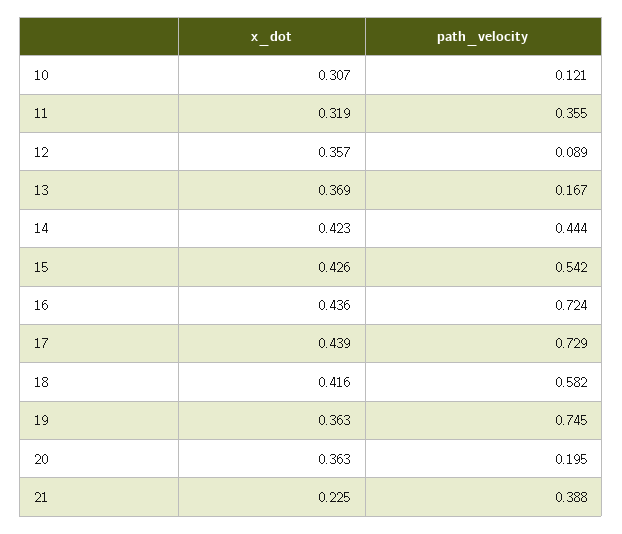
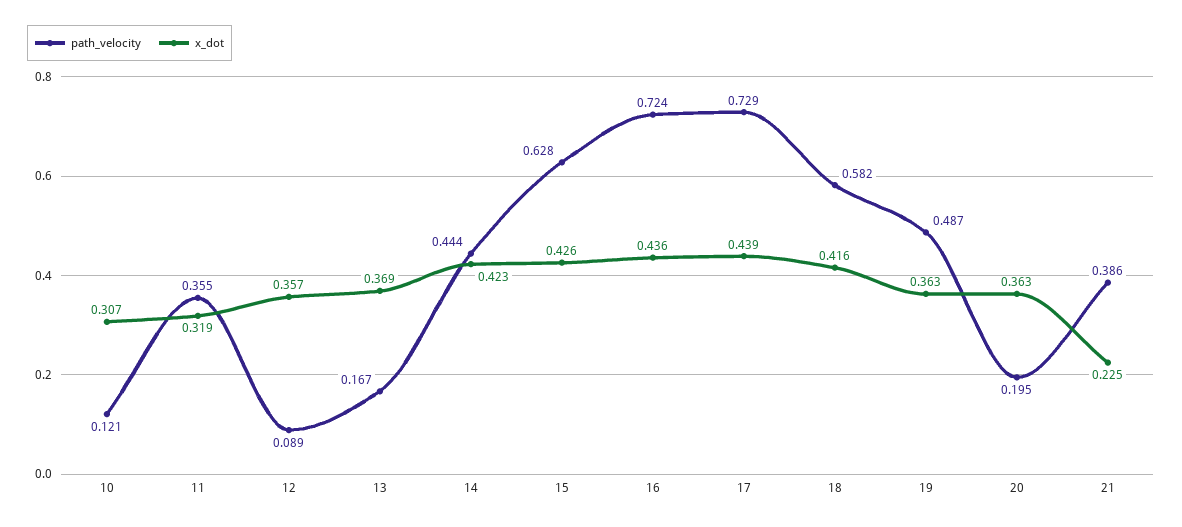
path_velocity, 15: 0.542 -> 0.628
path_velocity, 19: 0.745 -> 0.487
path_velocity, 21: 0.388 -> 0.386

